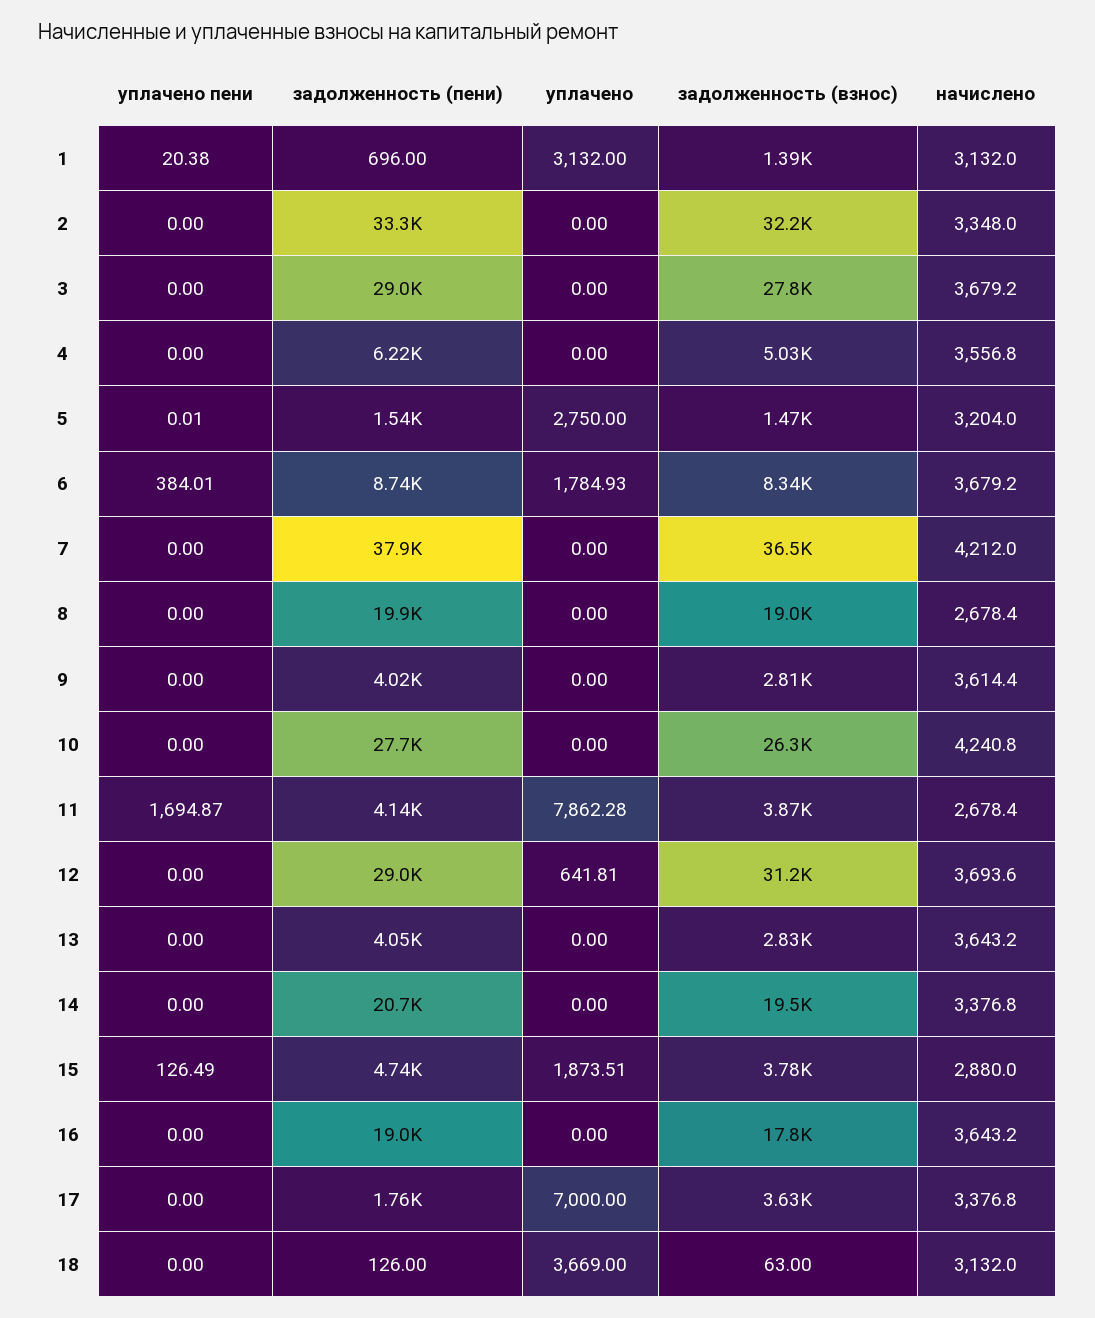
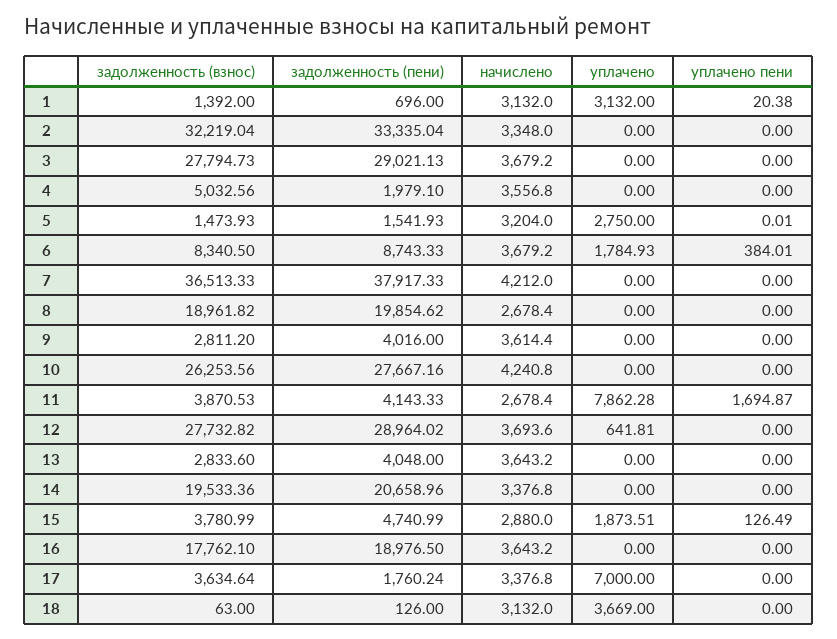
задолженность (пени), 4: 6220 -> 1979.1
задолженность (взнос), 12: 31200 -> 27732.82

